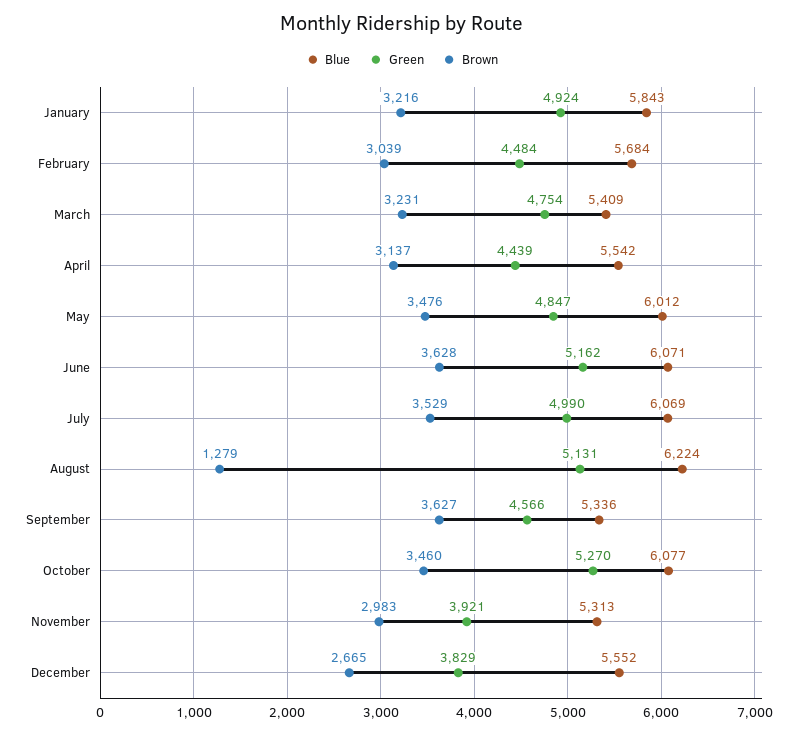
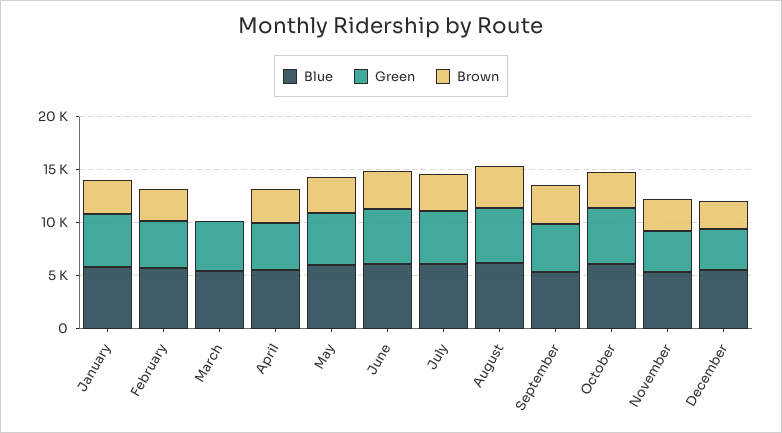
Brown, March: 3231 -> 0
Brown, August: 1279 -> 4000

